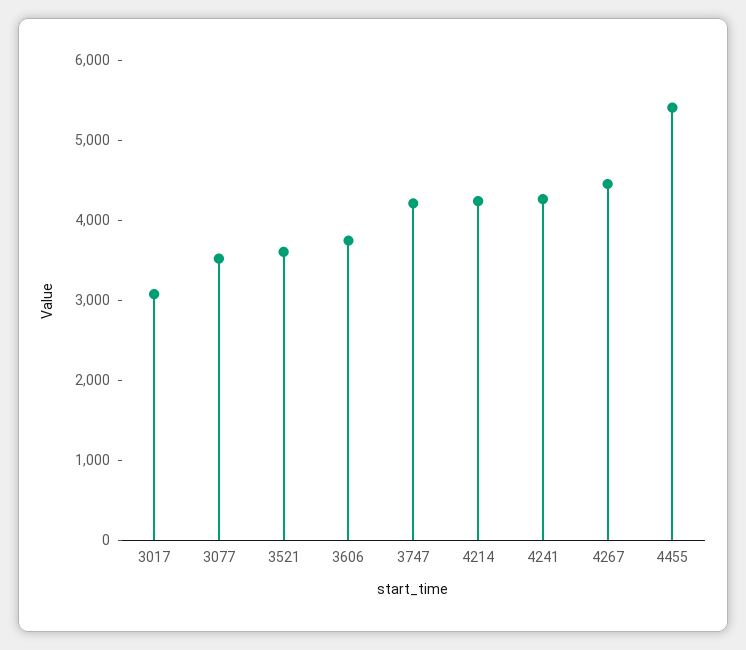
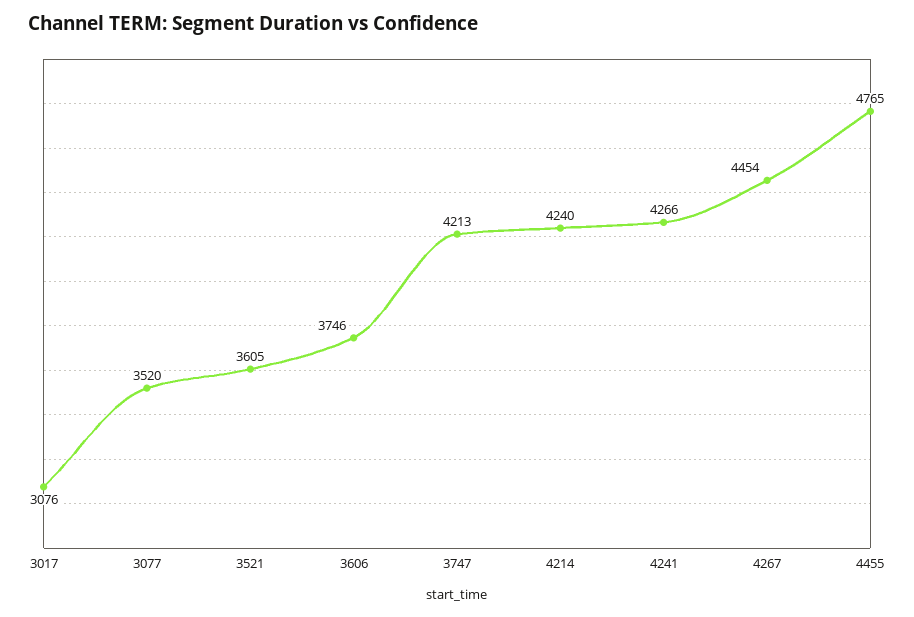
4455: 5400 -> 4765

